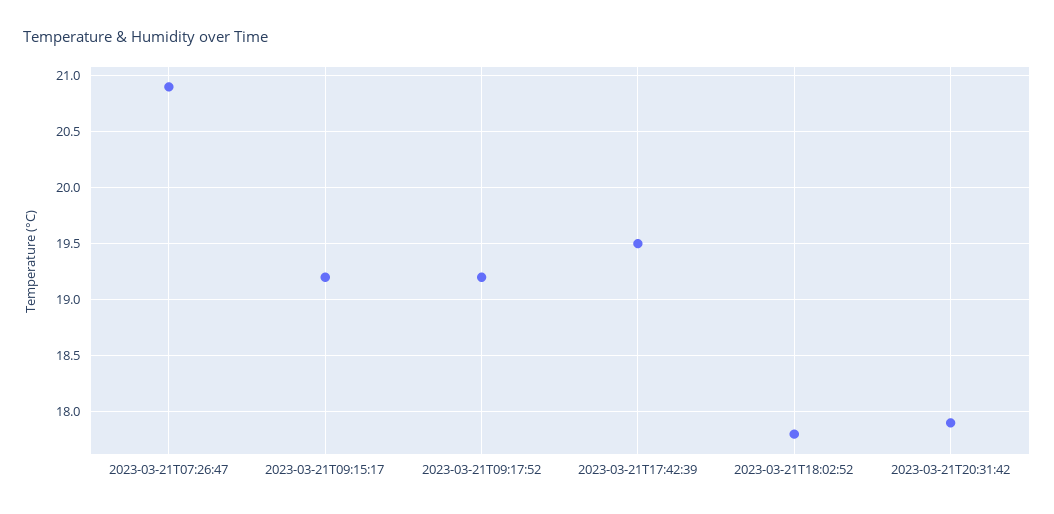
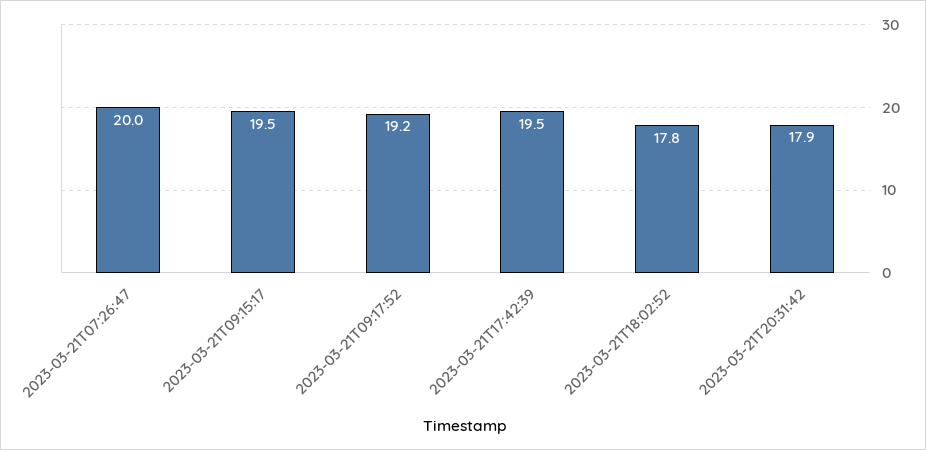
2023-03-21T07:26:47: 20.9 -> 20
2023-03-21T09:15:17: 19.2 -> 19.5

